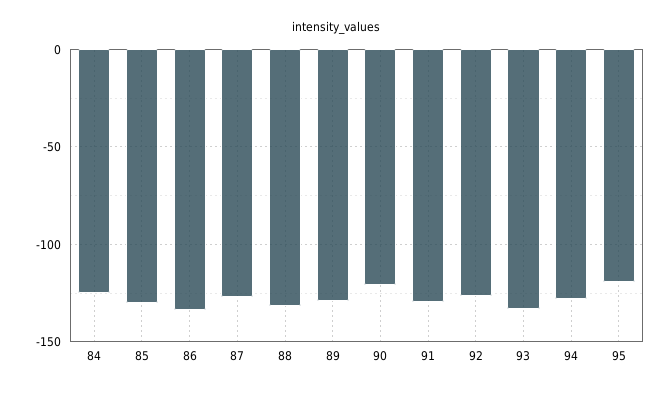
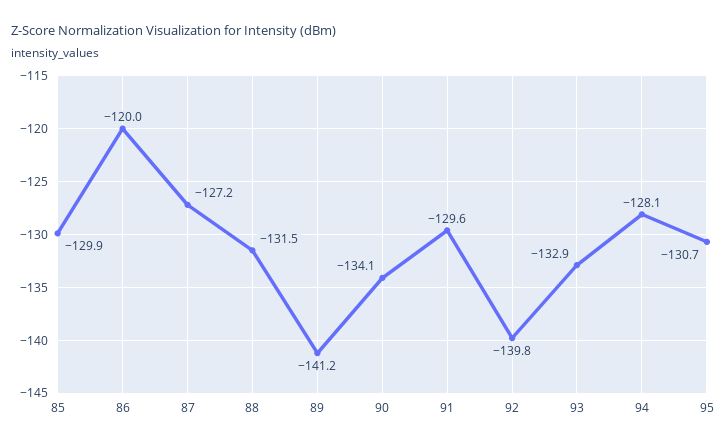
84: -125 -> none
86: -135 -> -120
89: -130 -> -141.2
90: -120 -> -134.1
92: -125 -> -139.8
95: -120 -> -130.7

